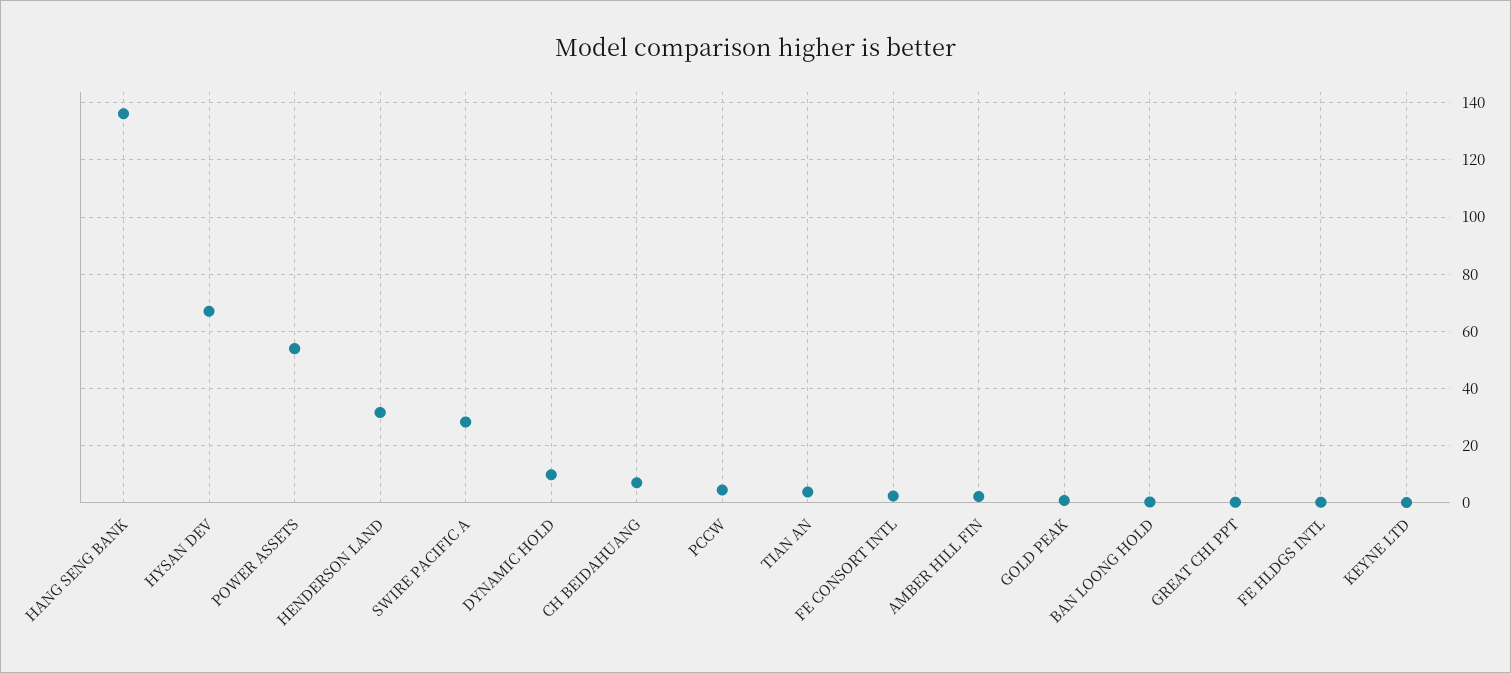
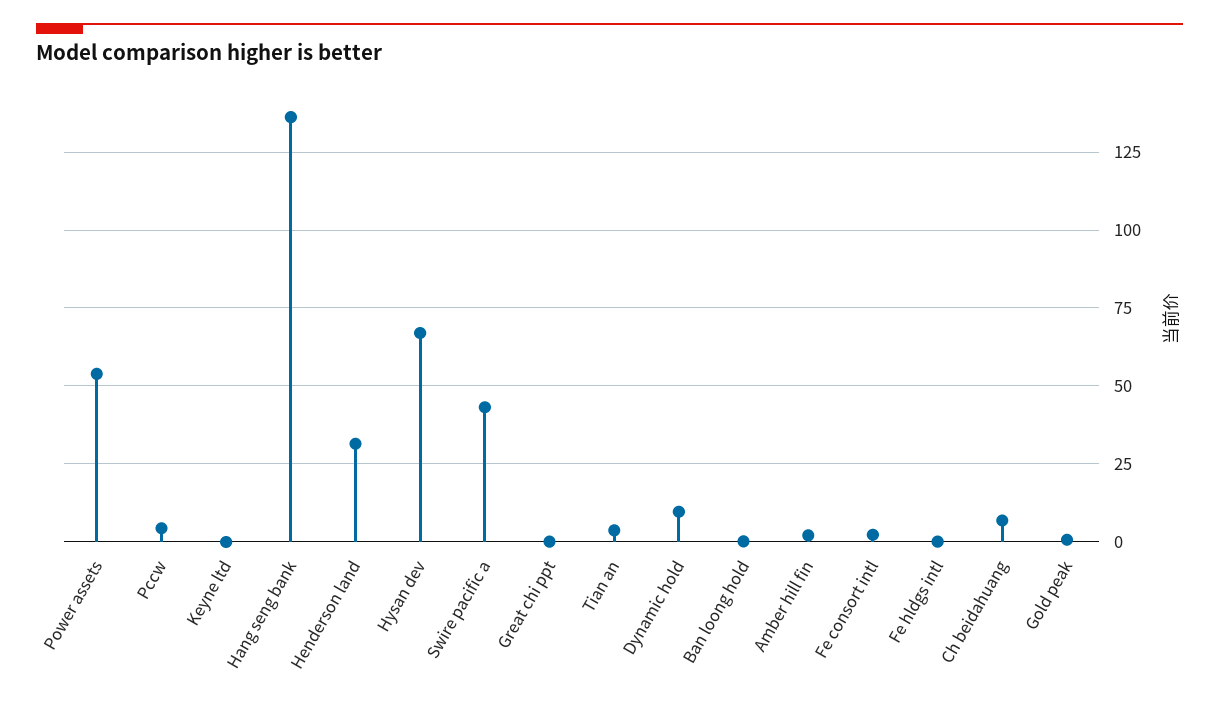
SWIRE PACIFIC A: 27.5 -> 42.5

